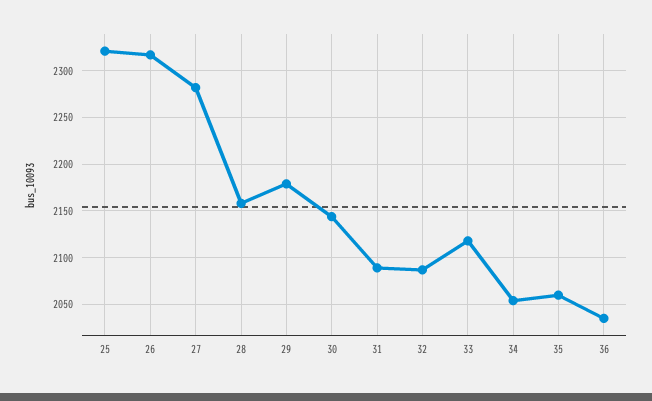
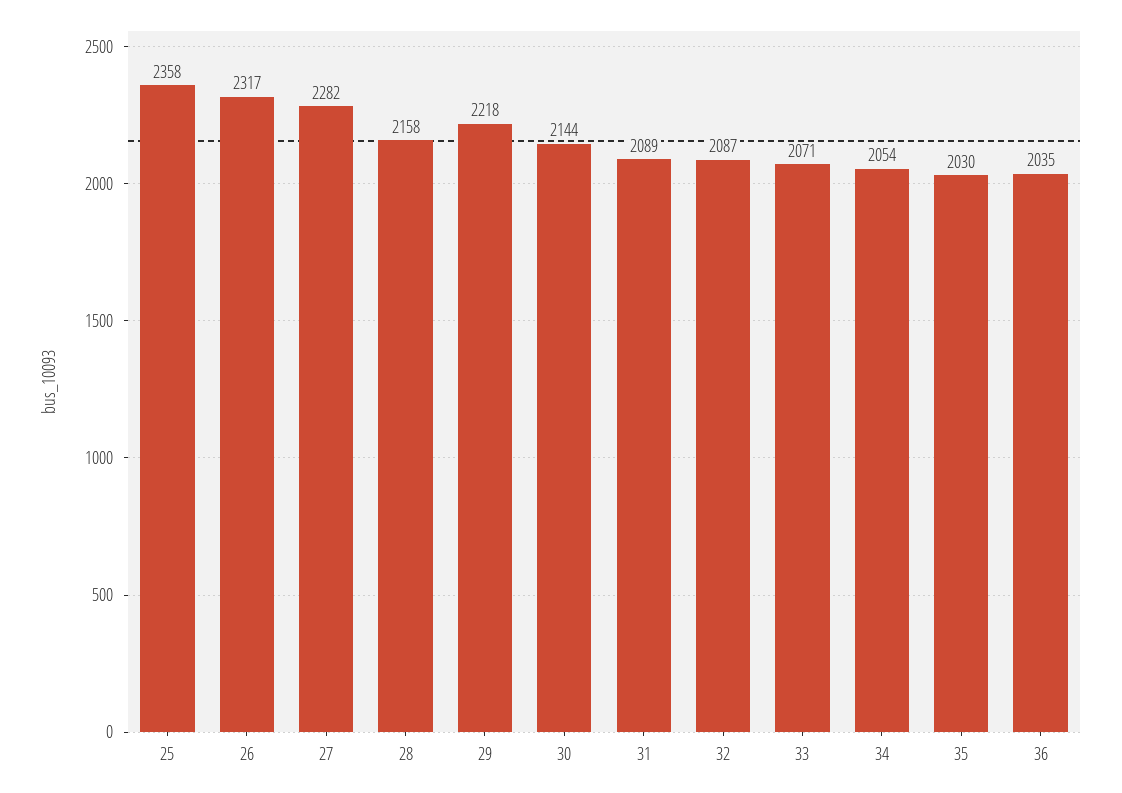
25: 2320 -> 2358
29: 2180 -> 2218
33: 2120 -> 2071
35: 2060 -> 2030

